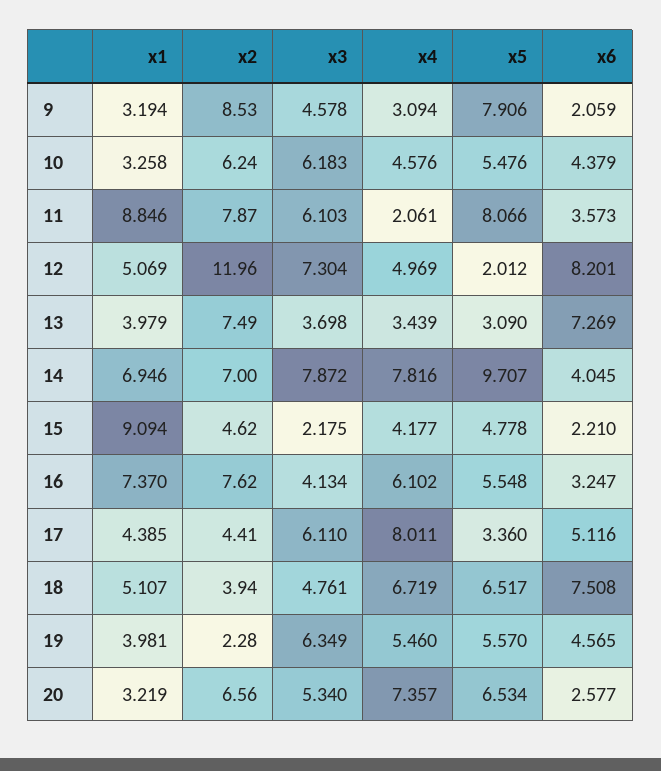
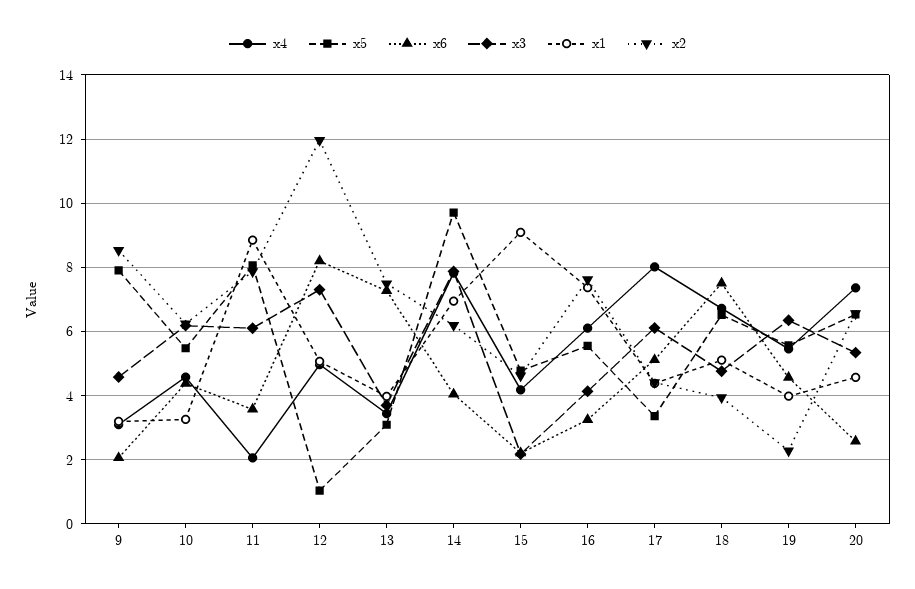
x5, 12: 2.012 -> 1
x2, 14: 7 -> 6.2
x1, 20: 3.219 -> 4.6

